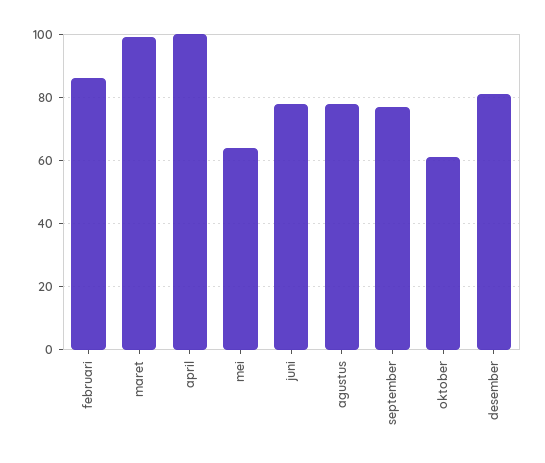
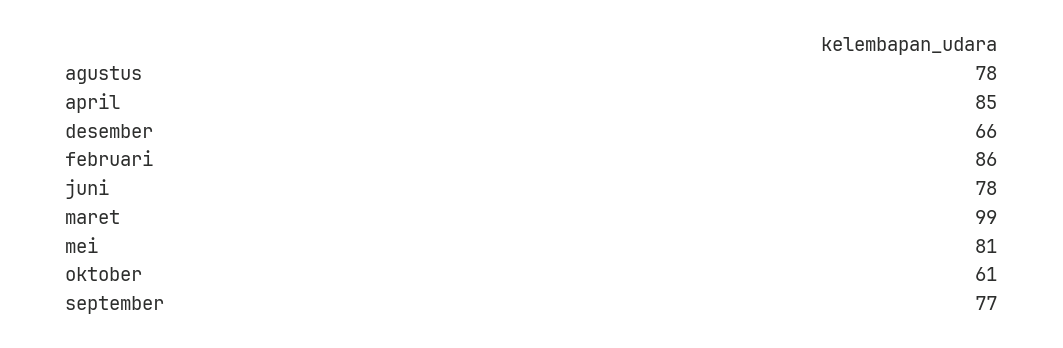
april: 100 -> 85
mei: 65 -> 81
desember: 80 -> 66

